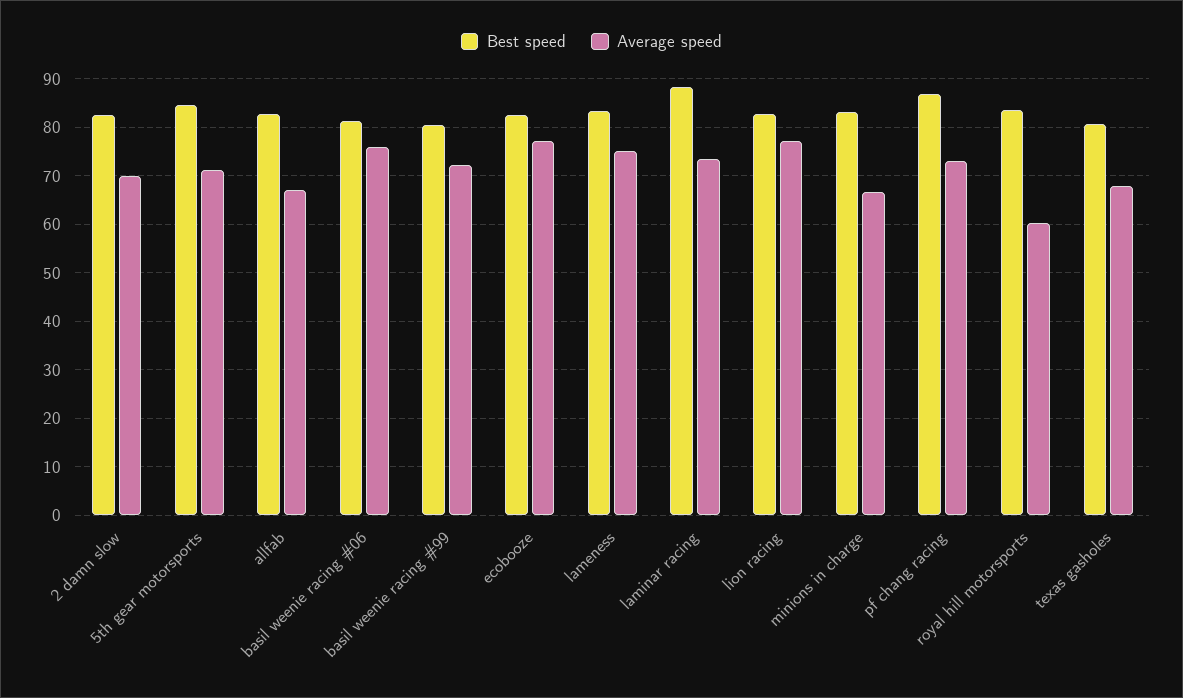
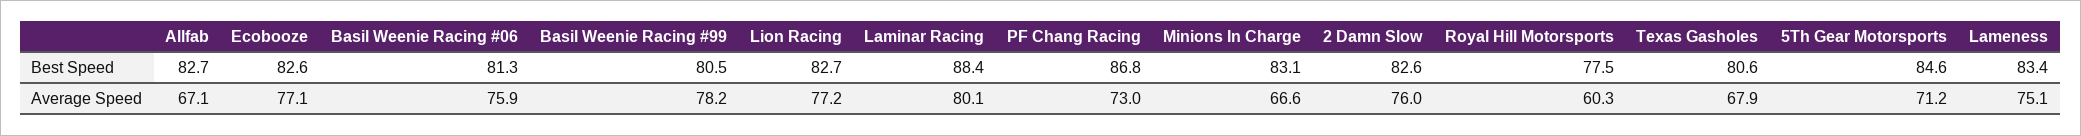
Average speed, 2 damn slow: 70 -> 76
Average speed, basil weenie racing #99: 72 -> 78.2
Average speed, laminar racing: 74 -> 80.1
Best speed, royal hill motorsports: 84 -> 77.5

